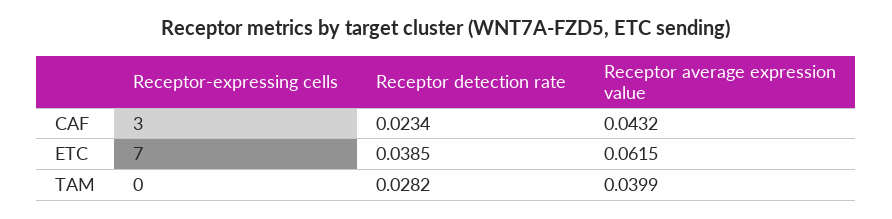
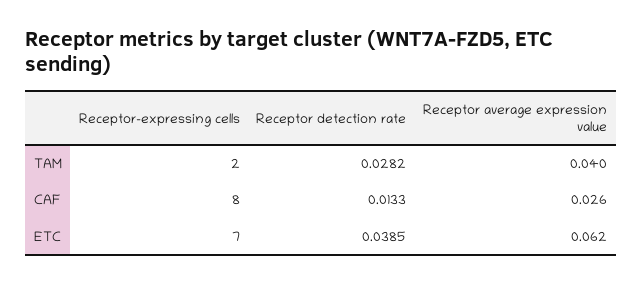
Receptor-expressing cells, CAF: 3 -> 8
Receptor detection rate, CAF: 0.0234 -> 0.0133
Receptor average expression value, CAF: 0.0432 -> 0.026
Receptor-expressing cells, TAM: 0 -> 2

